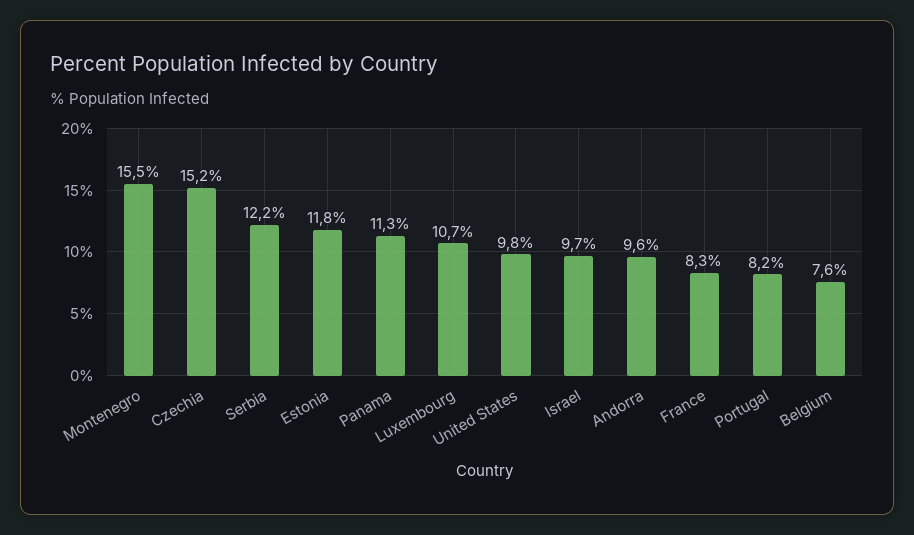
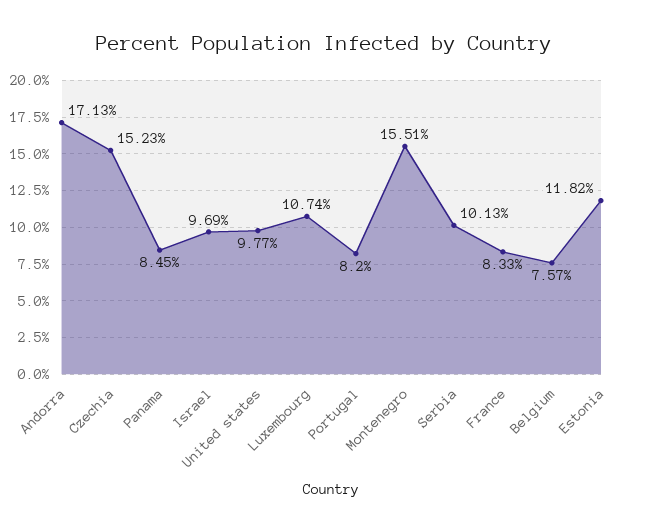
Serbia: 12.2 -> 10.13
Panama: 11.3 -> 8.45
Andorra: 9.6 -> 17.13

